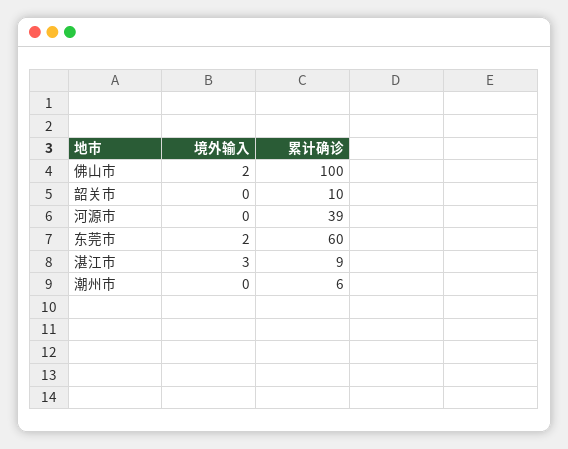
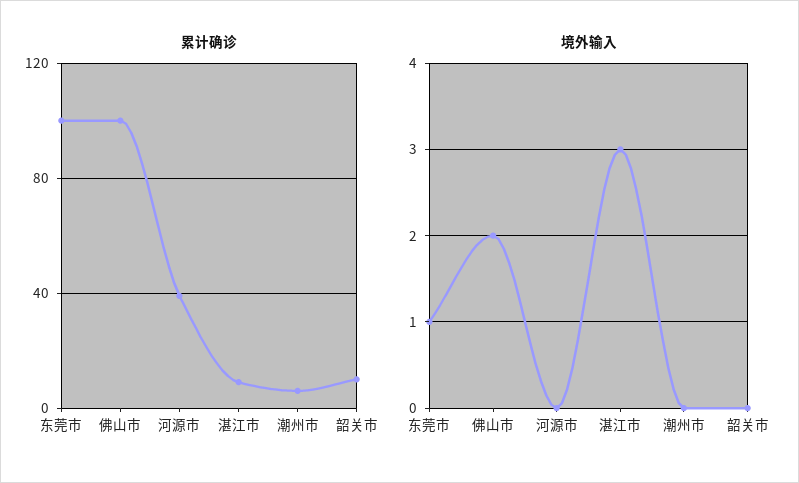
境外输入, 东莞市: 2 -> 1
累计确诊, 东莞市: 60 -> 100

